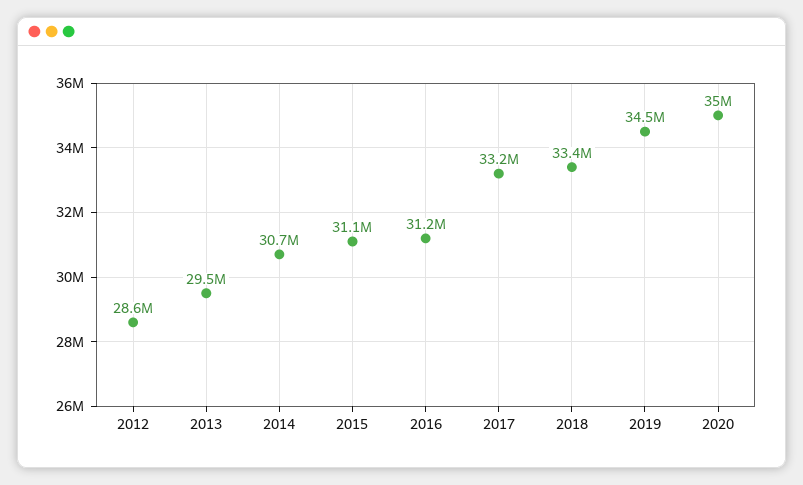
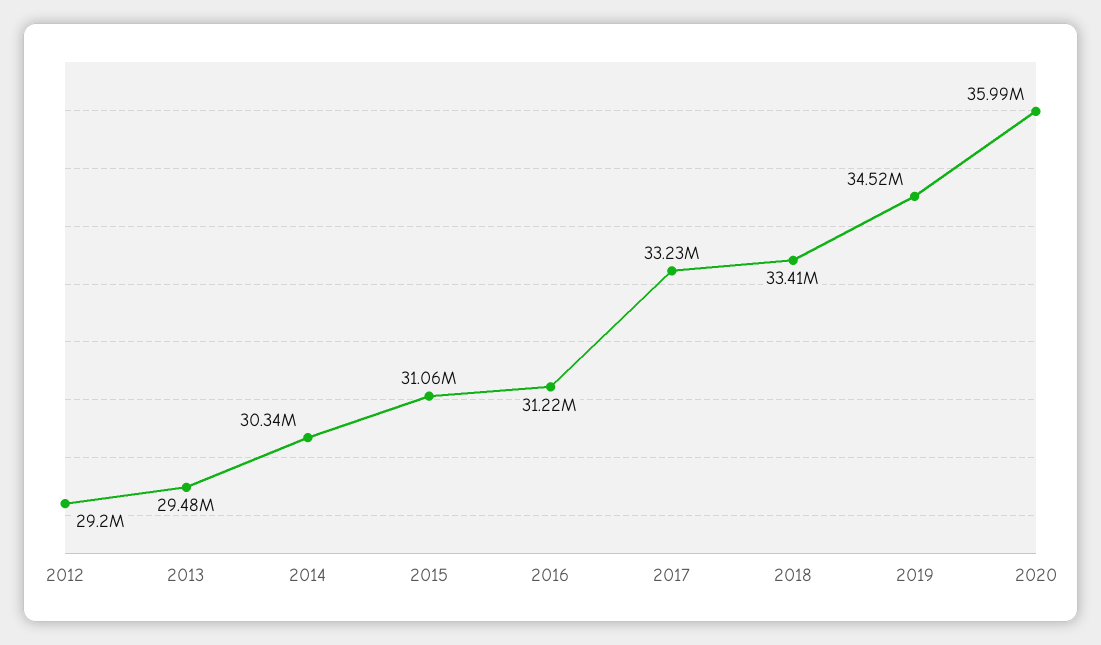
2012: 28600000 -> 29200000
2014: 30700000 -> 30340000
2020: 35000000 -> 35990000

